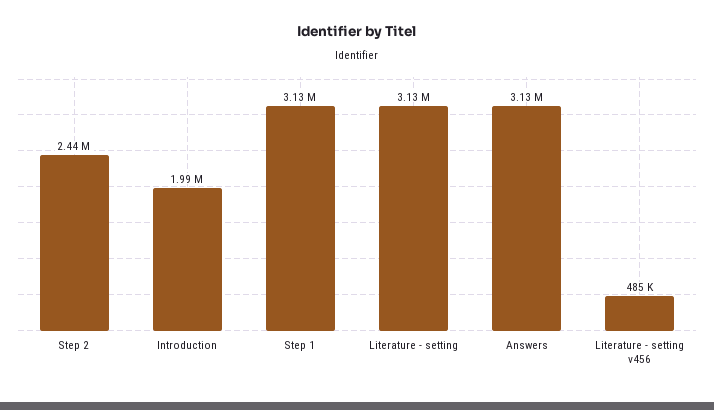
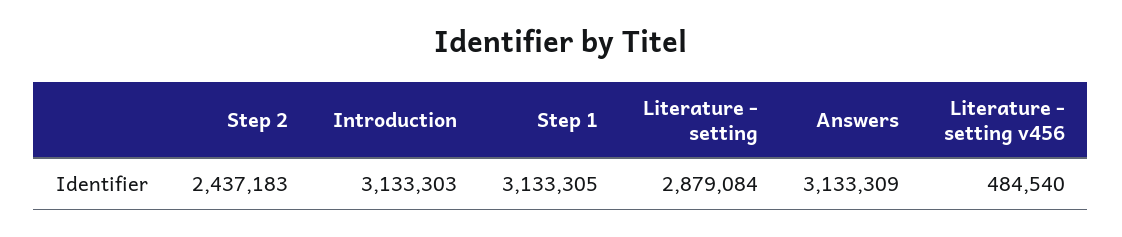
Introduction: 1990000 -> 3133303
Literature - setting: 3130000 -> 2879084

